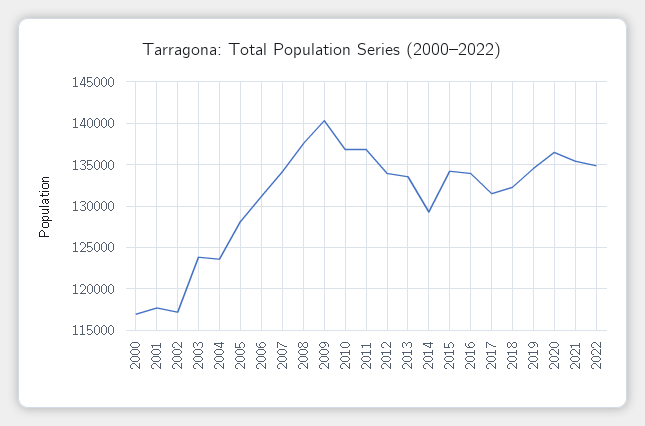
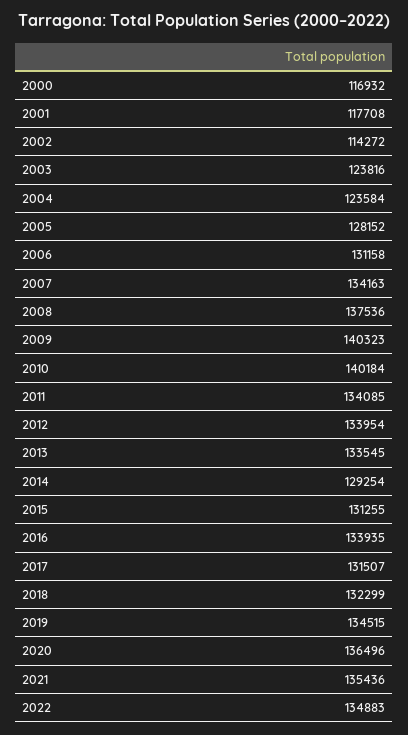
2002: 117000 -> 114272
2010: 137000 -> 140184
2011: 137000 -> 134085
2015: 134000 -> 131255

